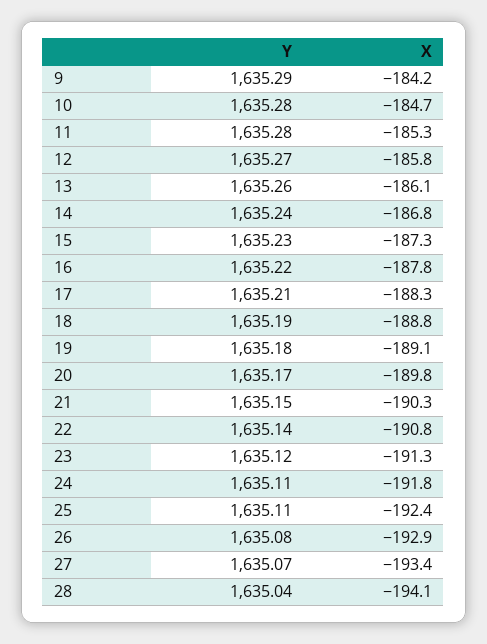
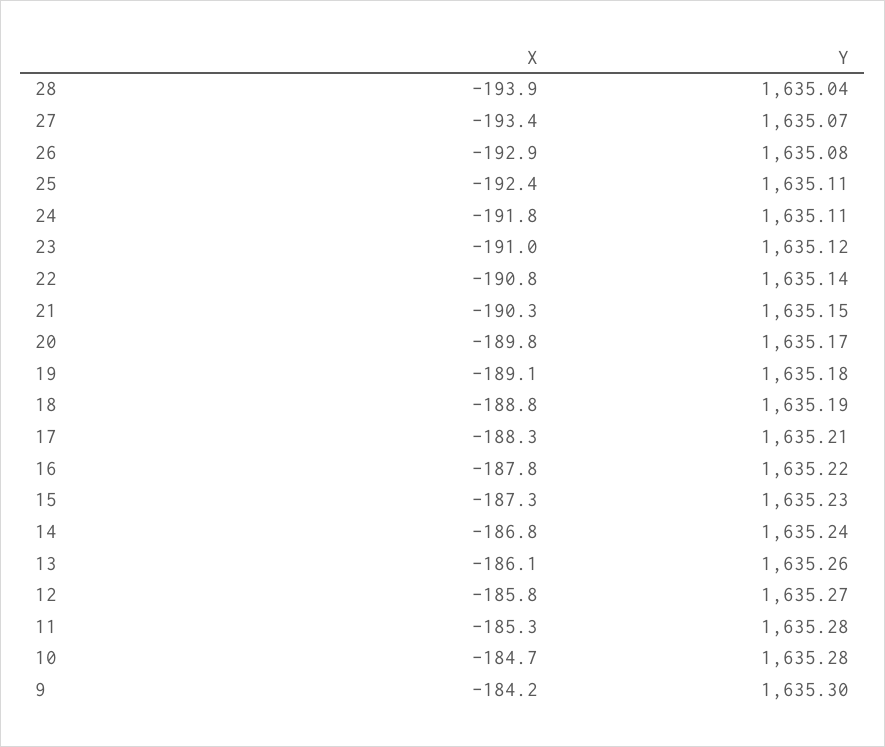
Y, 9: 1635.29 -> 1635.3
X, 23: -191.3 -> -191
X, 28: -194.1 -> -193.9

